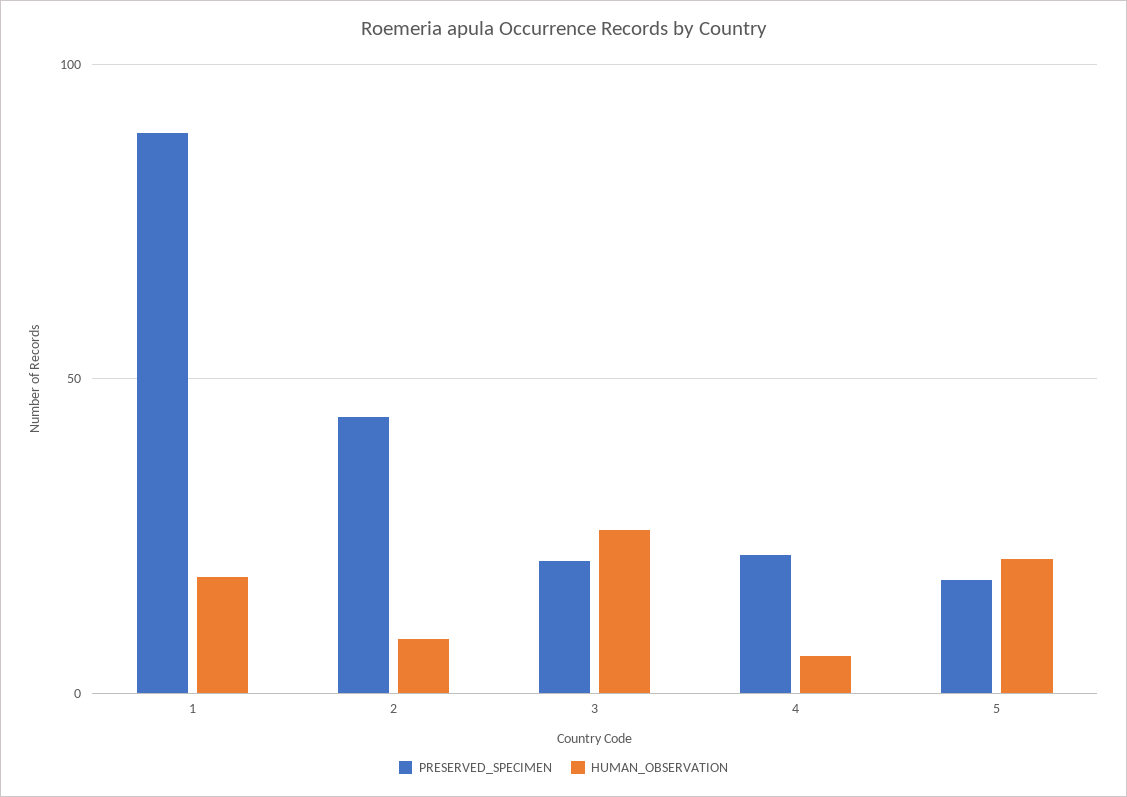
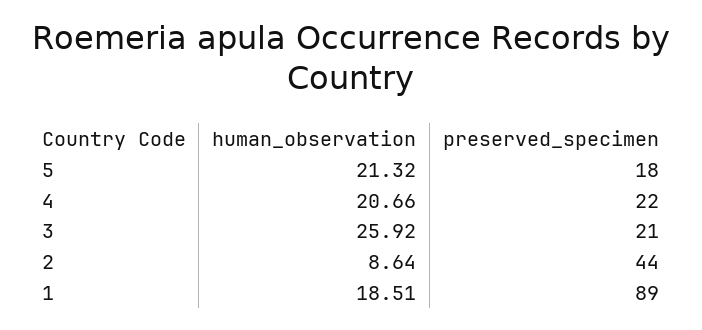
HUMAN_OBSERVATION, 4: 5 -> 20.66

